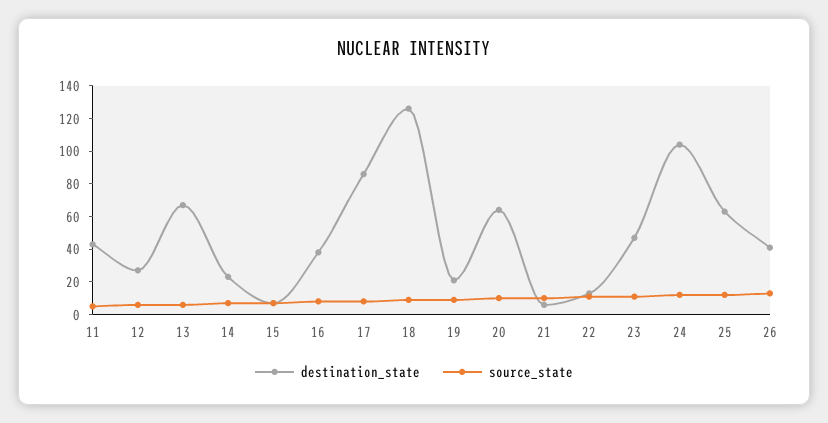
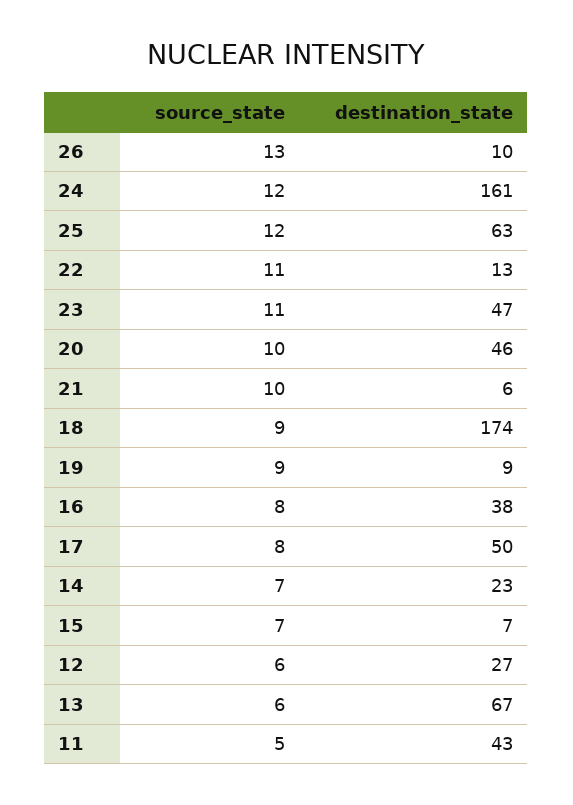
destination_state, 17: 85 -> 50
destination_state, 18: 125 -> 174
destination_state, 19: 20 -> 9
destination_state, 20: 65 -> 46
destination_state, 24: 105 -> 161
destination_state, 26: 40 -> 10

